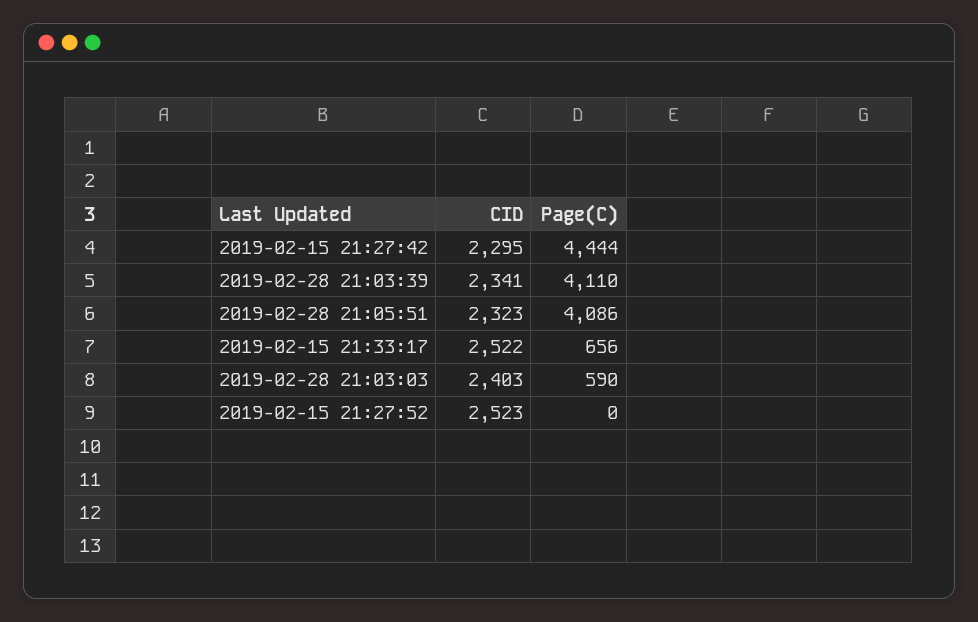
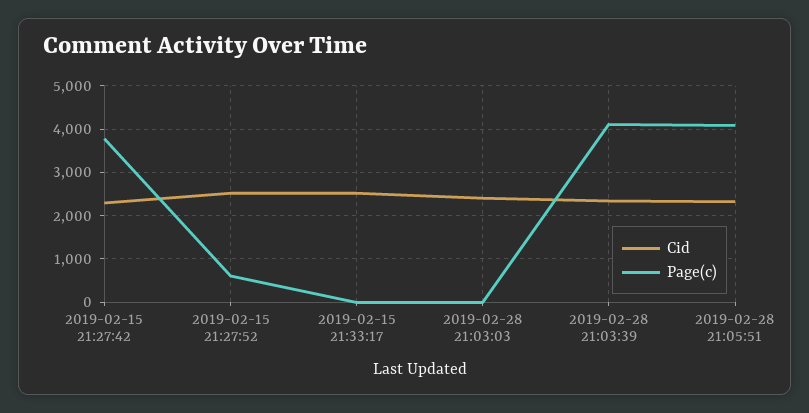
Page(C), 2019-02-15 21:27:42: 4444 -> 3800
Page(C), 2019-02-15 21:33:17: 656 -> 0
Page(C), 2019-02-28 21:03:03: 590 -> 0
Page(C), 2019-02-15 21:27:52: 0 -> 600

